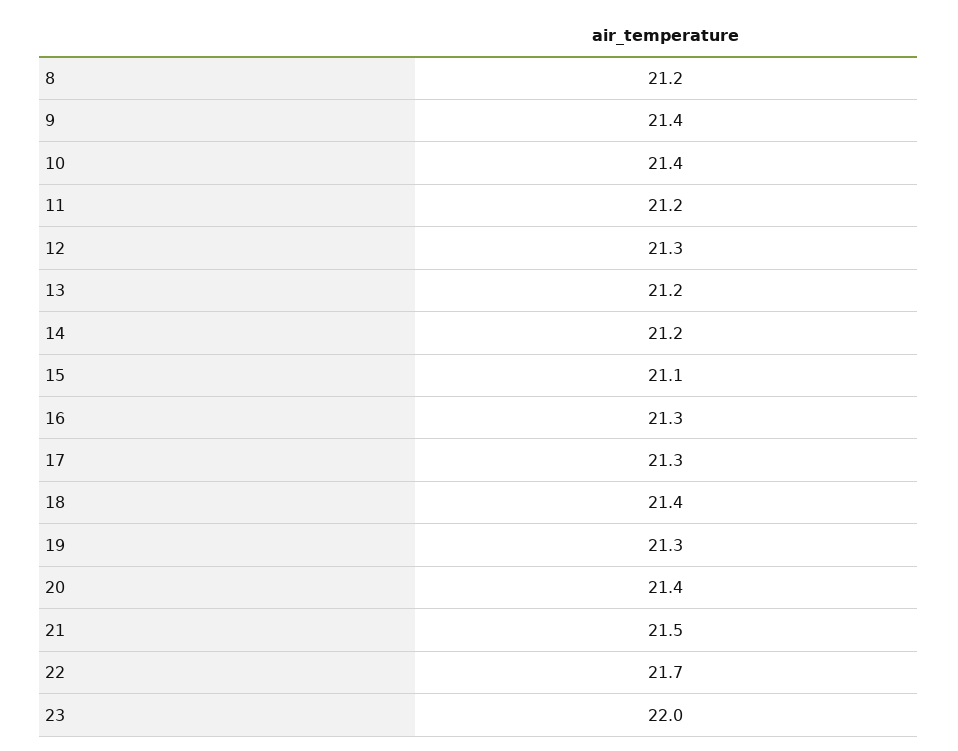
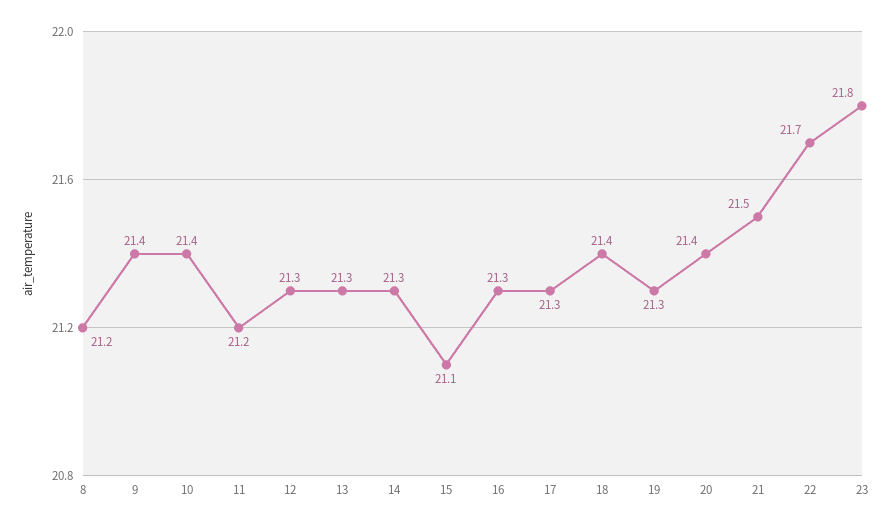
13: 21.2 -> 21.3
14: 21.2 -> 21.3
23: 22 -> 21.8

